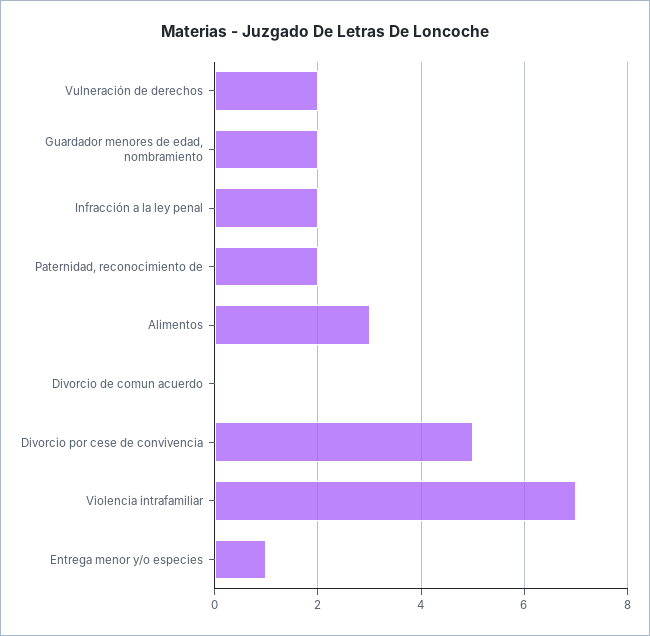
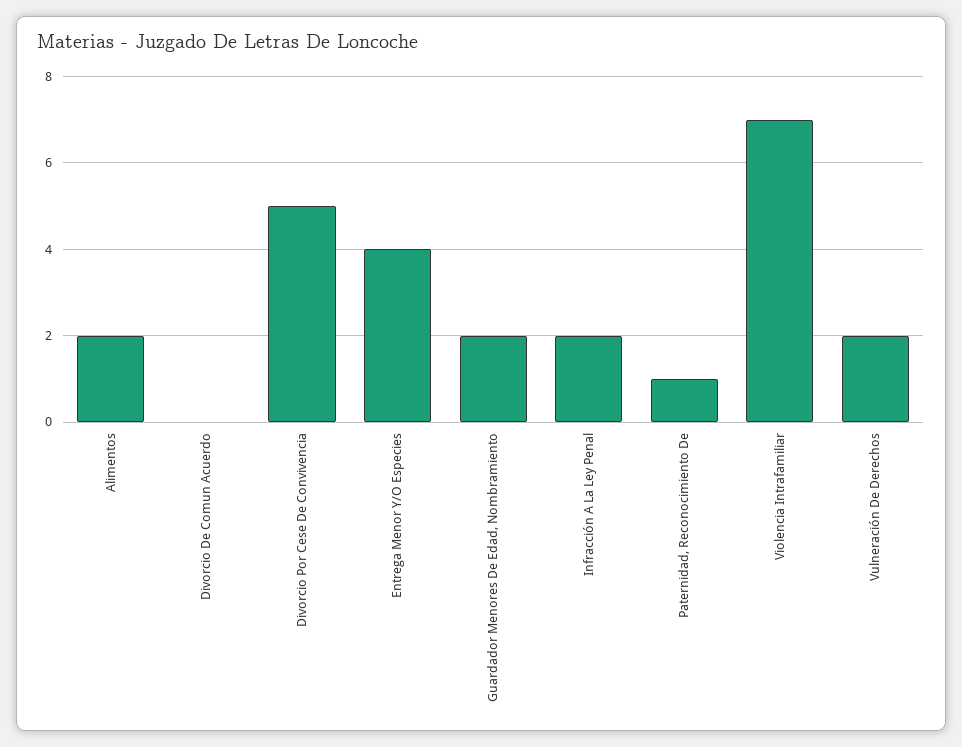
Paternidad, reconocimiento de: 2 -> 1
Alimentos: 3 -> 2
Entrega menor y/o especies: 1 -> 4

